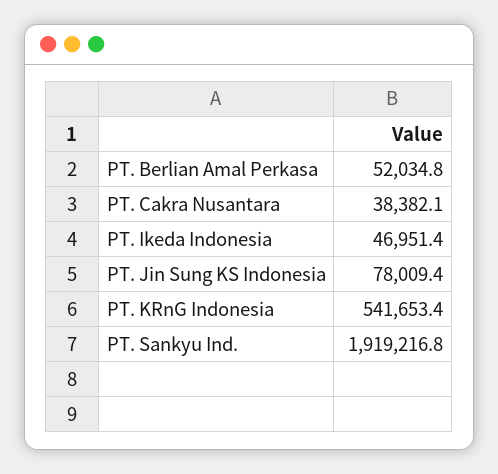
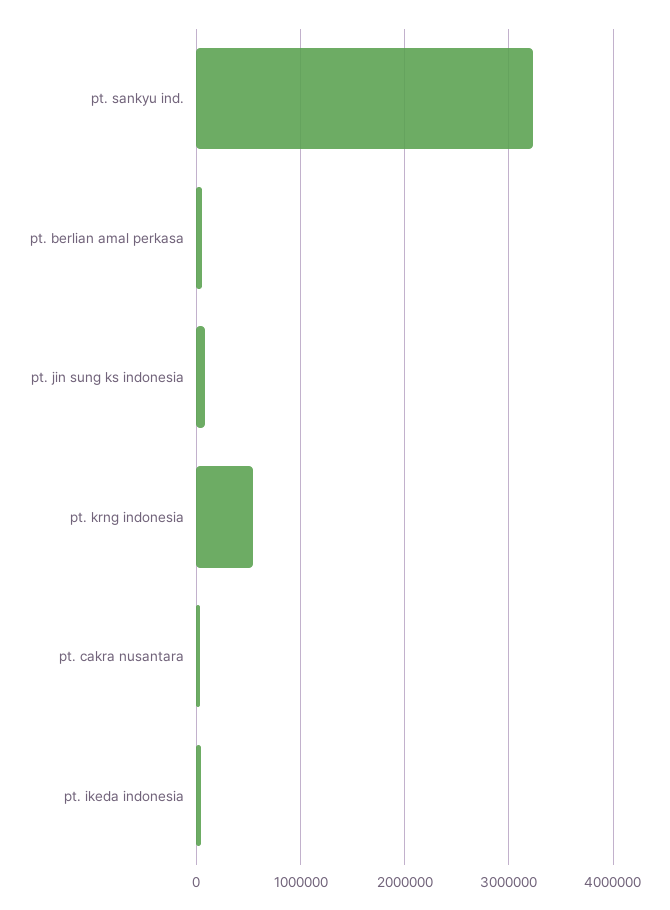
PT. Sankyu Ind.: 1919216.8 -> 3200000

